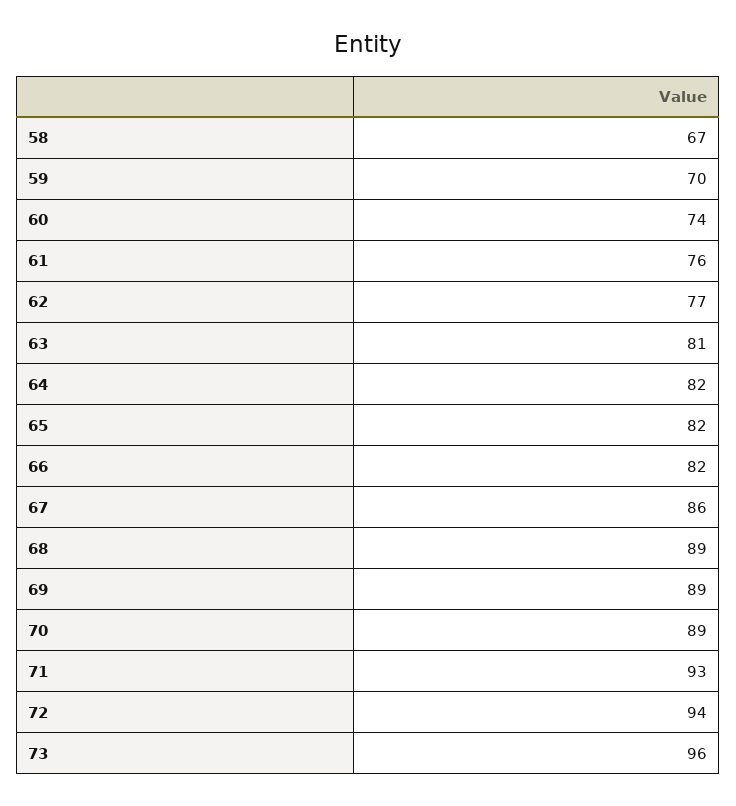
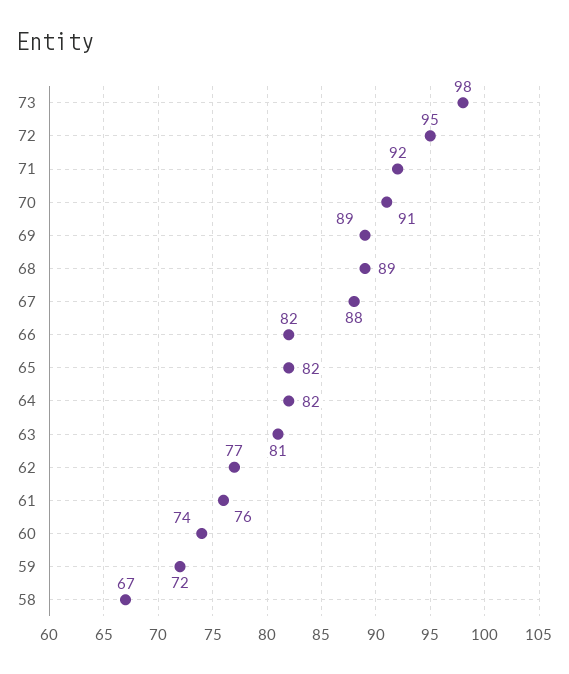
59: 70 -> 72
67: 86 -> 88
70: 89 -> 91
71: 93 -> 92
72: 94 -> 95
73: 96 -> 98

